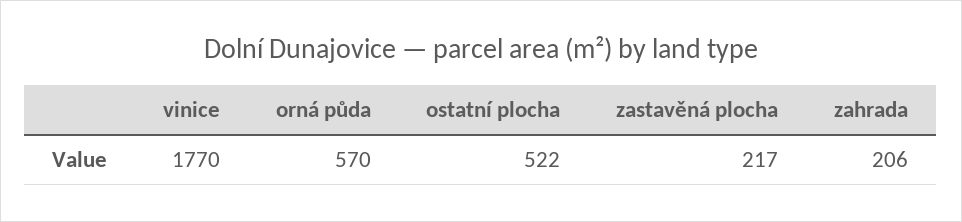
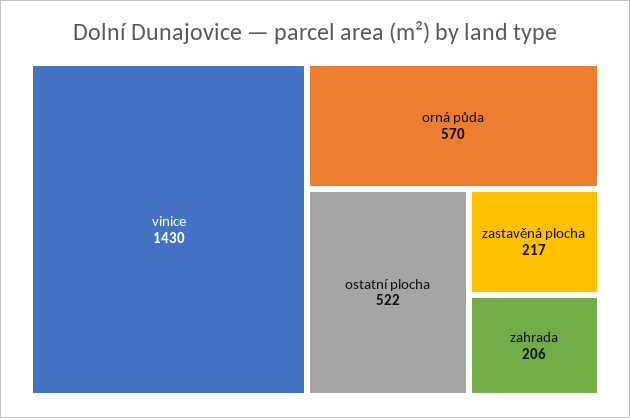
vinice: 1770 -> 1430

